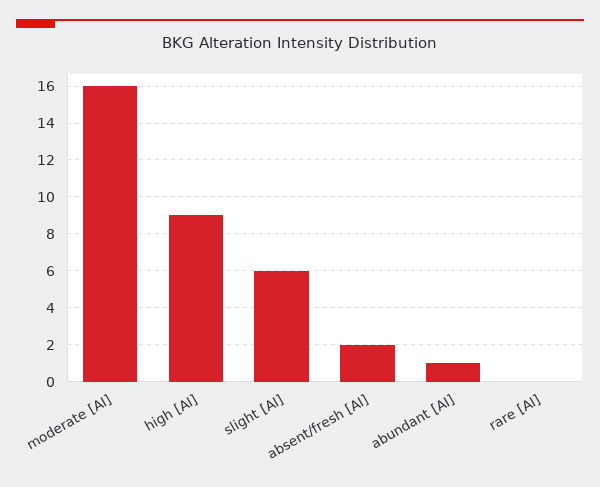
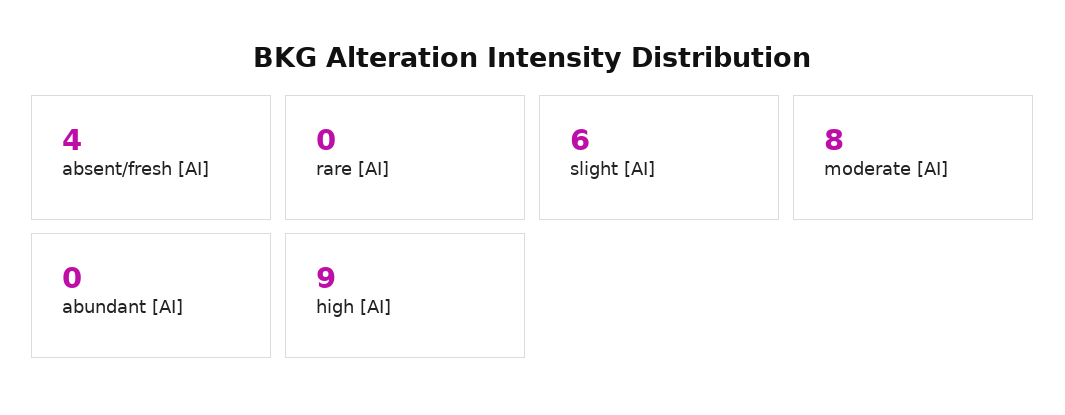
moderate [AI]: 16 -> 8
absent/fresh [AI]: 2 -> 4
abundant [AI]: 1 -> 0

